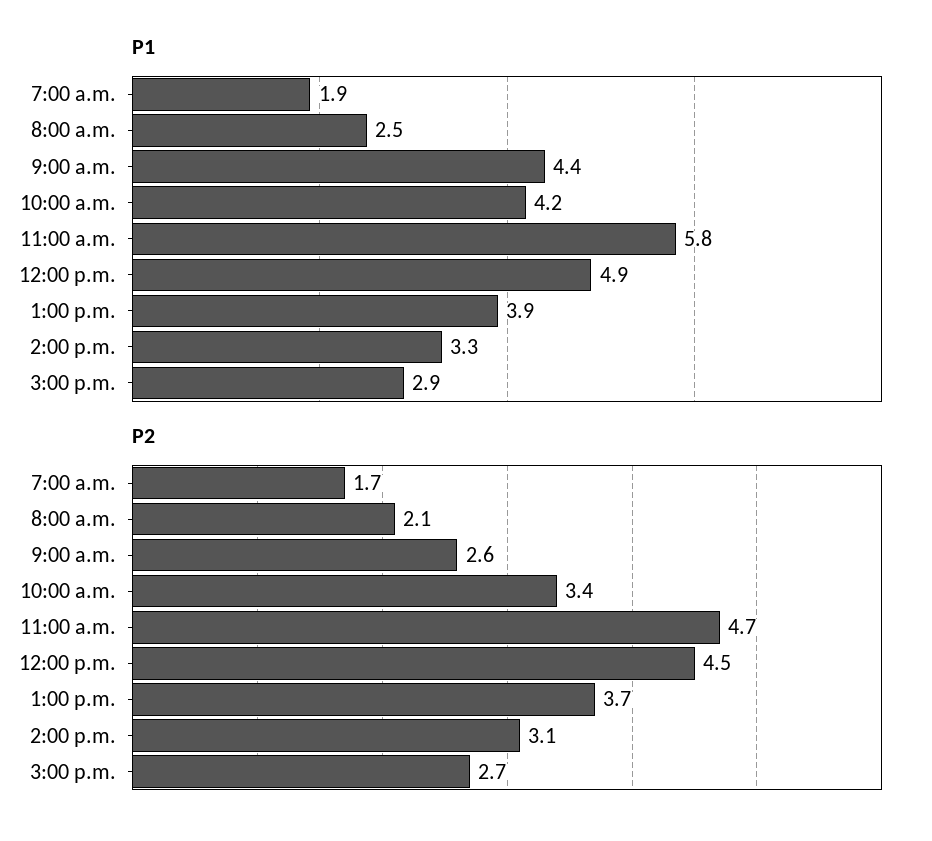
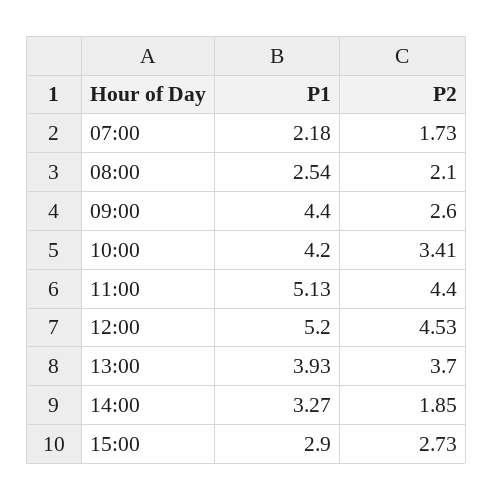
P1, 7:00 a.m.: 1.9 -> 2.18
P1, 11:00 a.m.: 5.8 -> 5.13
P1, 12:00 p.m.: 4.9 -> 5.2
P2, 11:00 a.m.: 4.7 -> 4.4
P2, 2:00 p.m.: 3.1 -> 1.85

